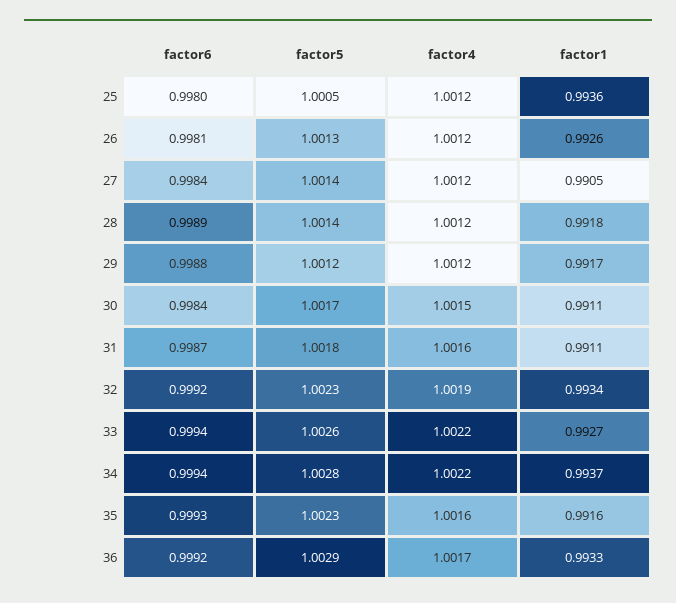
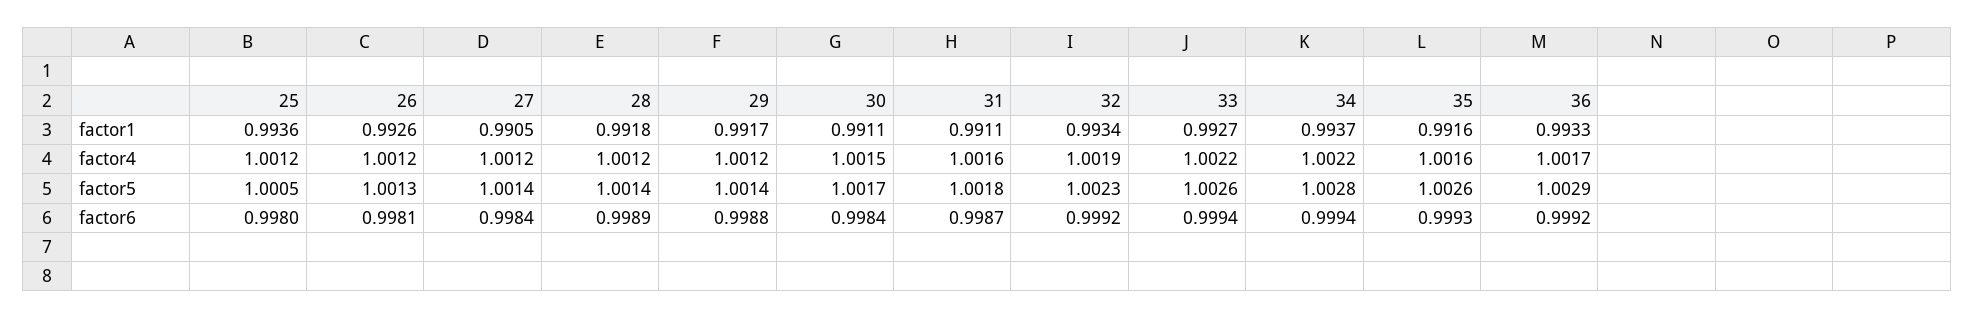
factor5, 29: 1.0012 -> 1.0014
factor5, 35: 1.0023 -> 1.0026

